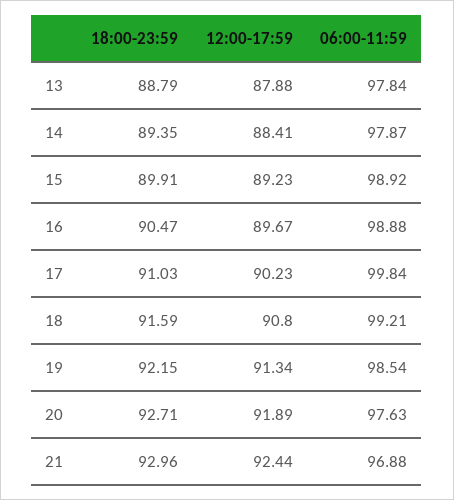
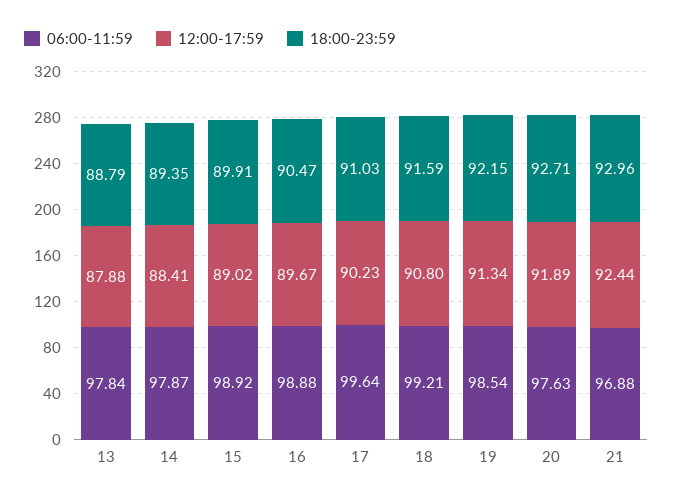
12:00-17:59, 15: 89.23 -> 89.02
06:00-11:59, 17: 99.84 -> 99.64

